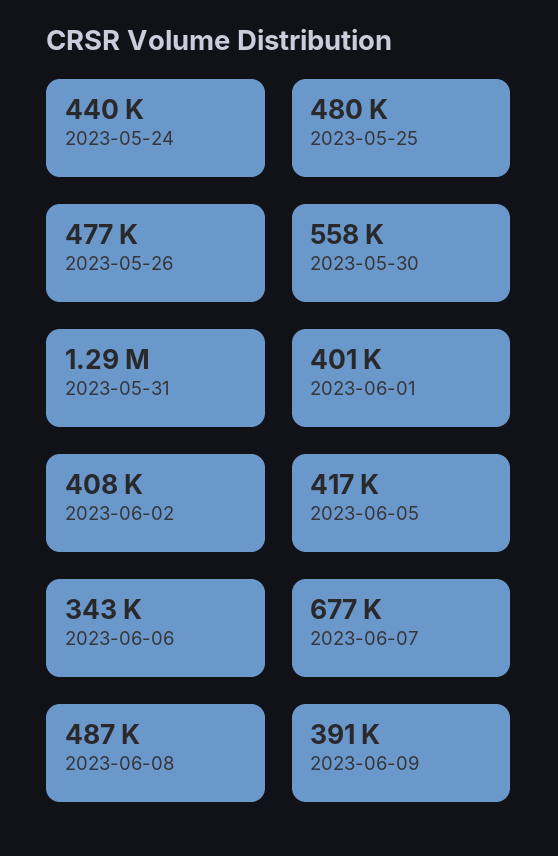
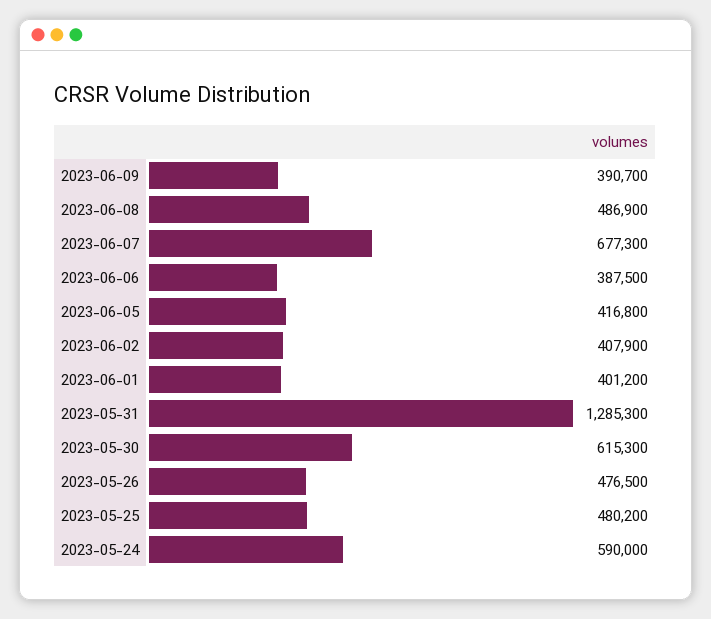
2023-05-24: 440000 -> 590000
2023-05-30: 558000 -> 615300
2023-06-06: 343000 -> 387500

